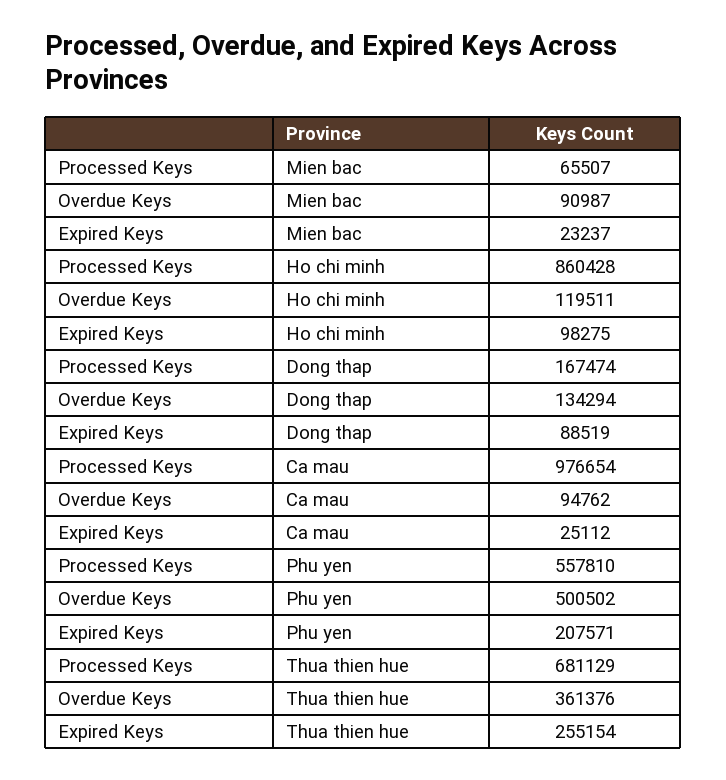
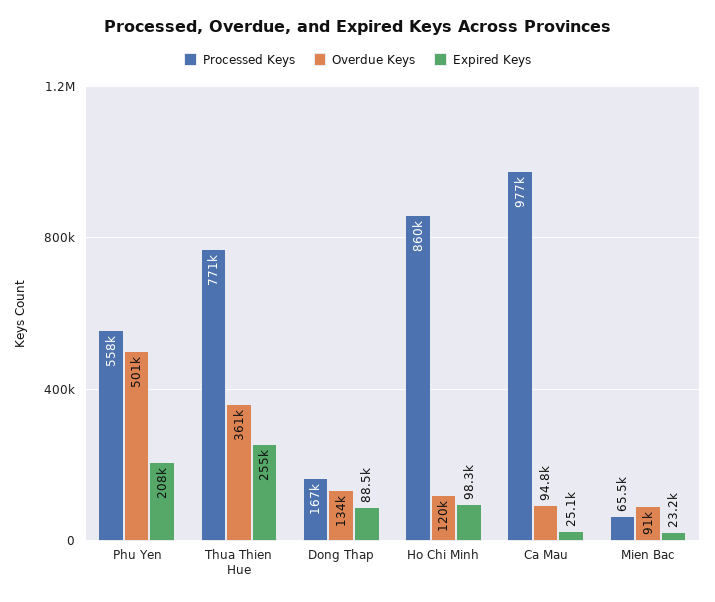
Processed Keys, Thua thien hue: 681129 -> 771000

